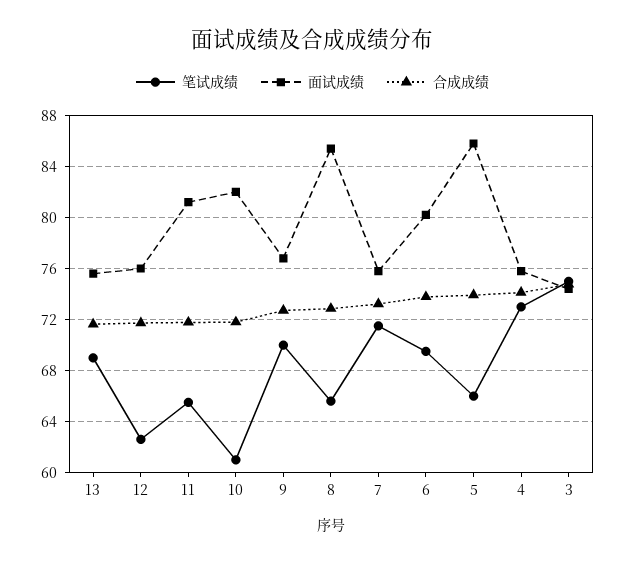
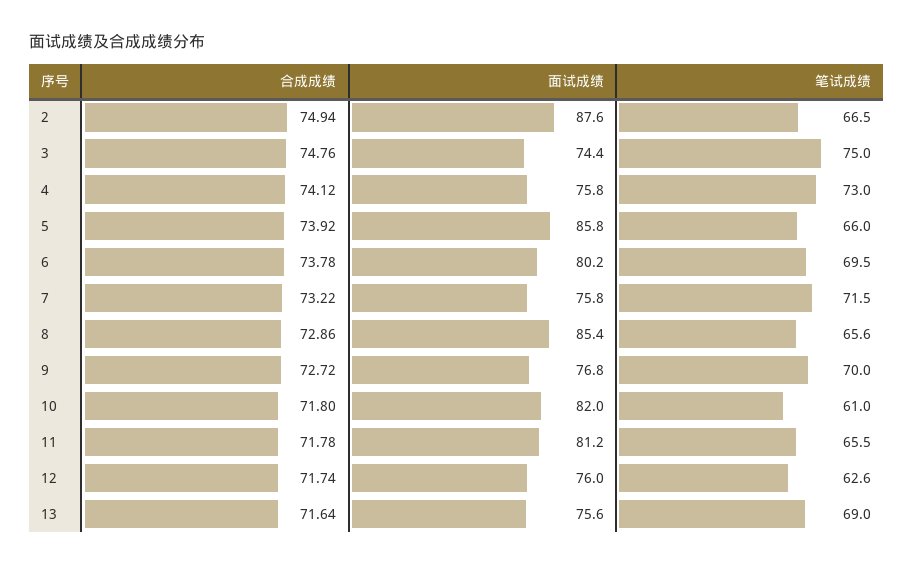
合成成绩, 2: none -> 74.94
面试成绩, 2: none -> 87.6
笔试成绩, 2: none -> 66.5

